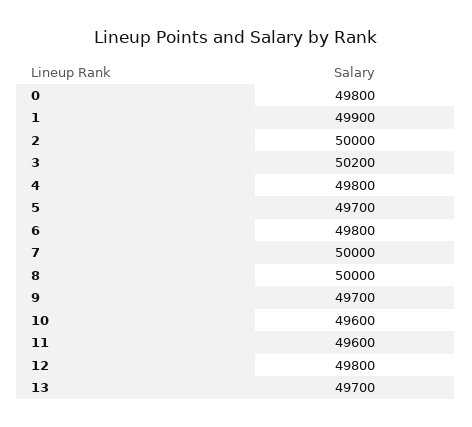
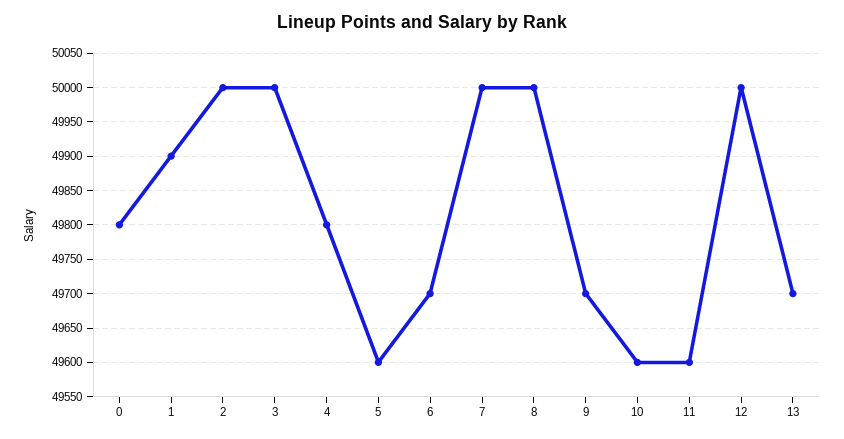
3: 50200 -> 50000
5: 49700 -> 49600
6: 49800 -> 49700
12: 49800 -> 50000

